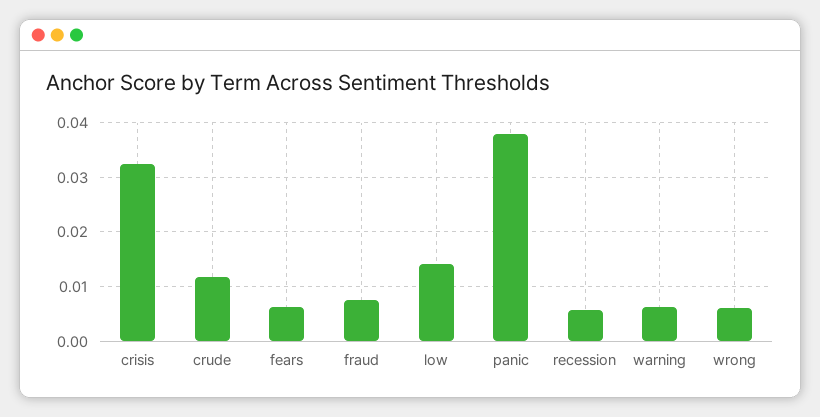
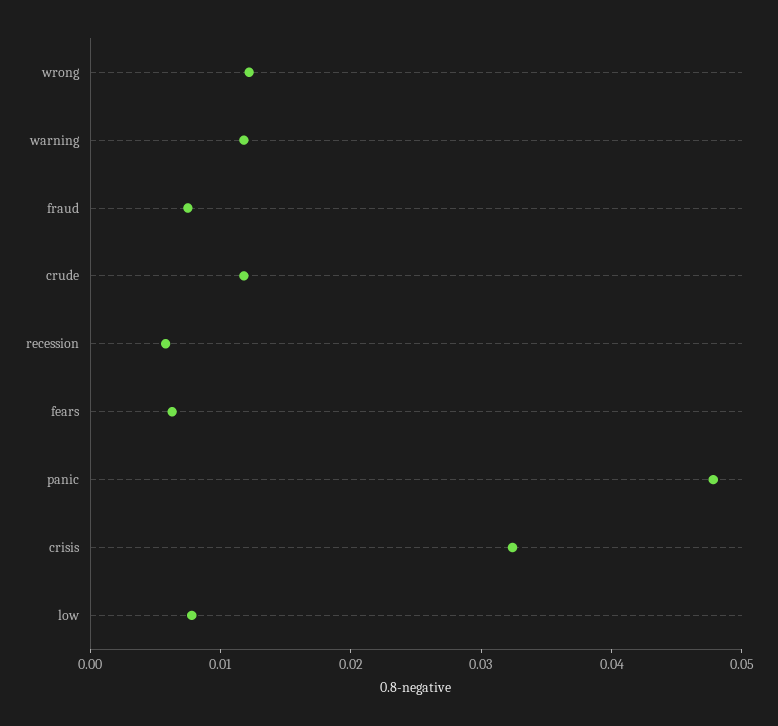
low: 0.014 -> 0.008
panic: 0.038 -> 0.048
warning: 0.006 -> 0.012
wrong: 0.006 -> 0.012

